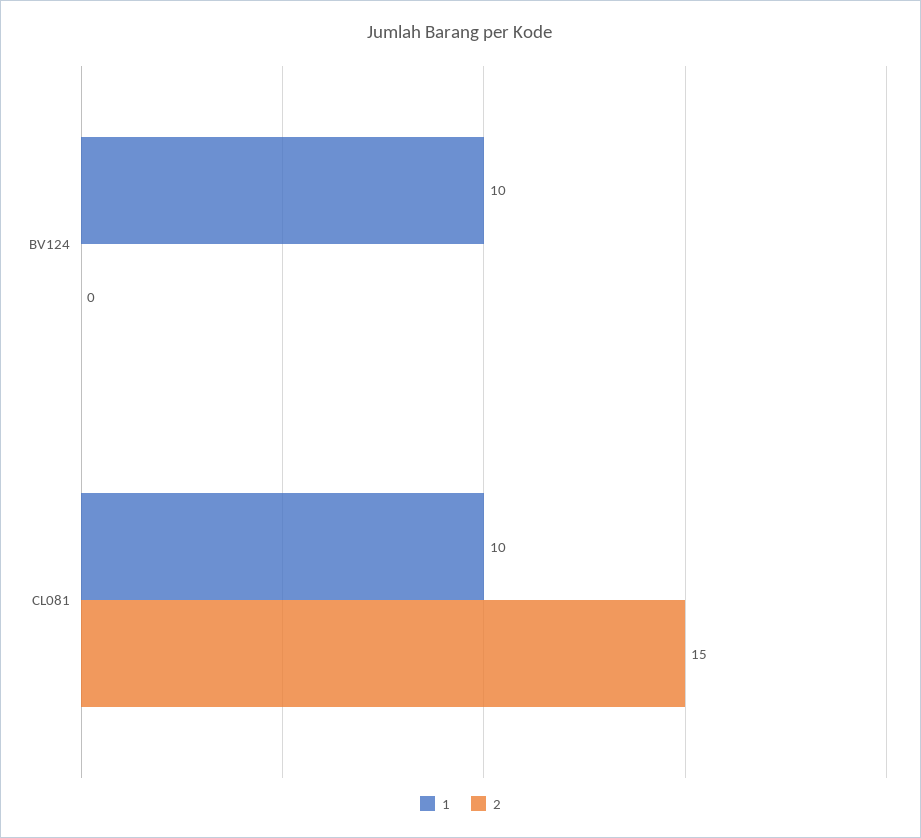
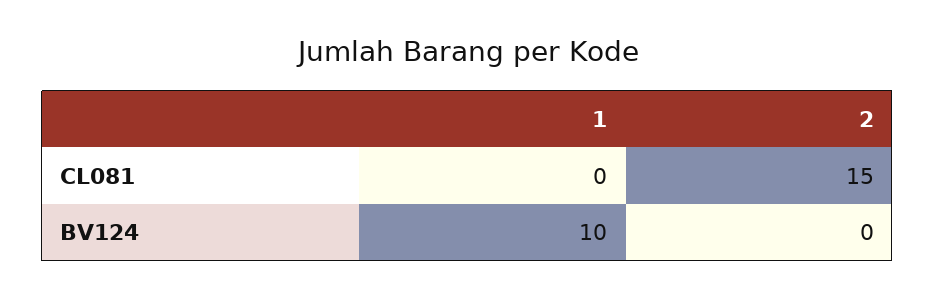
1, CL081: 10 -> 0

